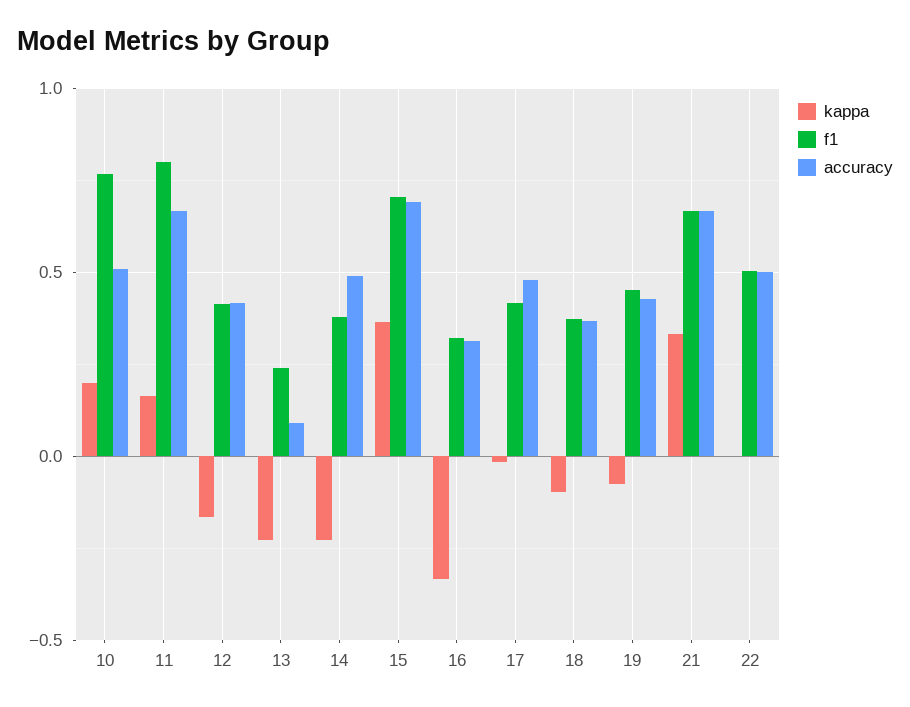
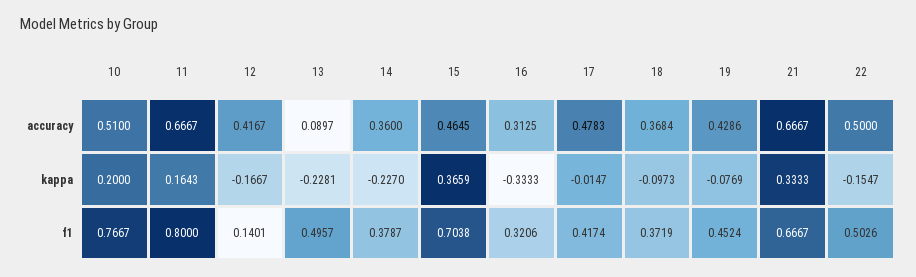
f1, 12: 0.4 -> 0.1401
f1, 13: 0.25 -> 0.4957
accuracy, 14: 0.5 -> 0.36
accuracy, 15: 0.7 -> 0.4645
kappa, 22: 0 -> -0.1547

